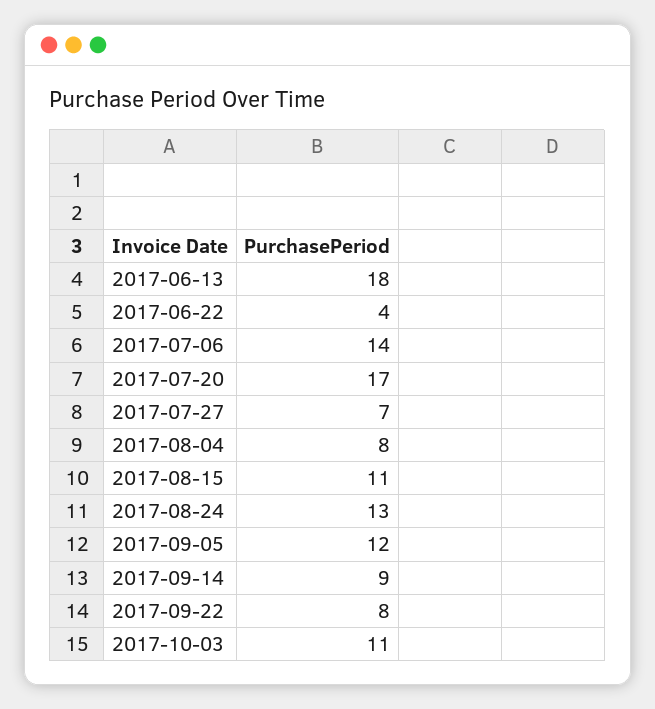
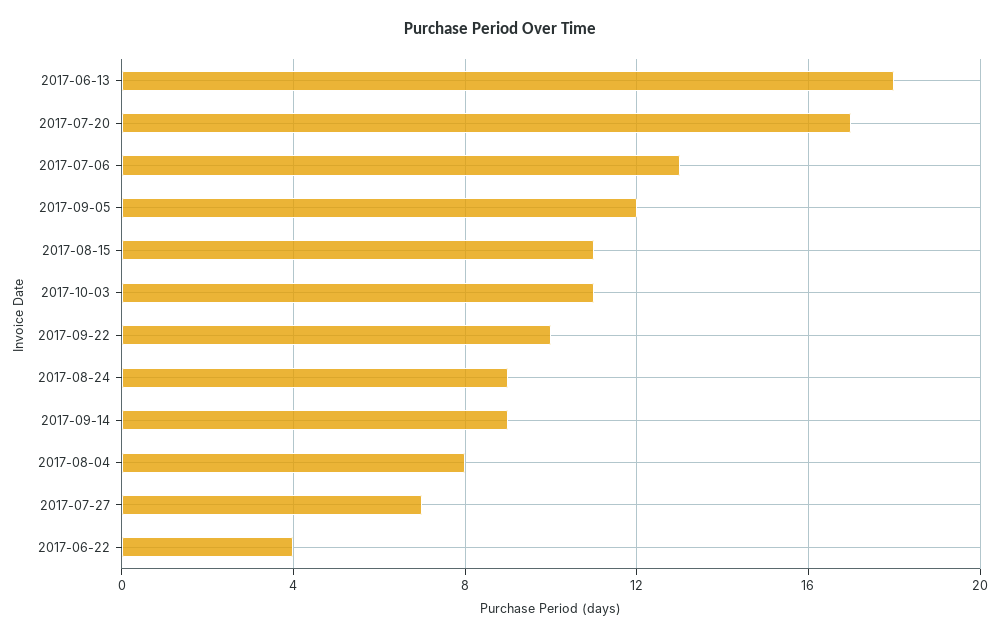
2017-07-06: 14 -> 13
2017-08-24: 13 -> 9
2017-09-22: 8 -> 10

